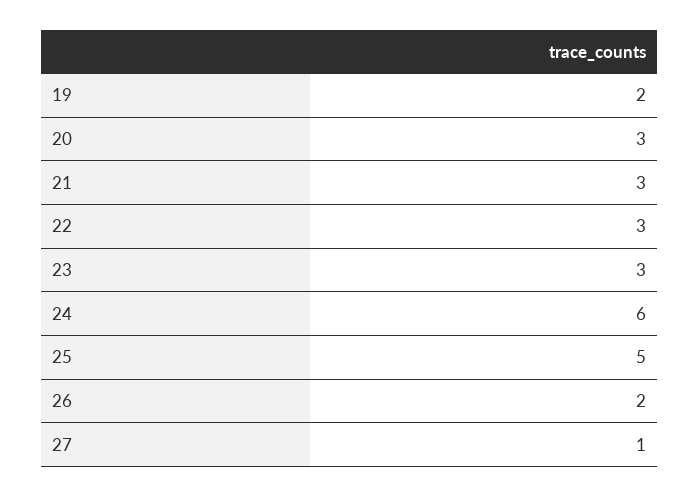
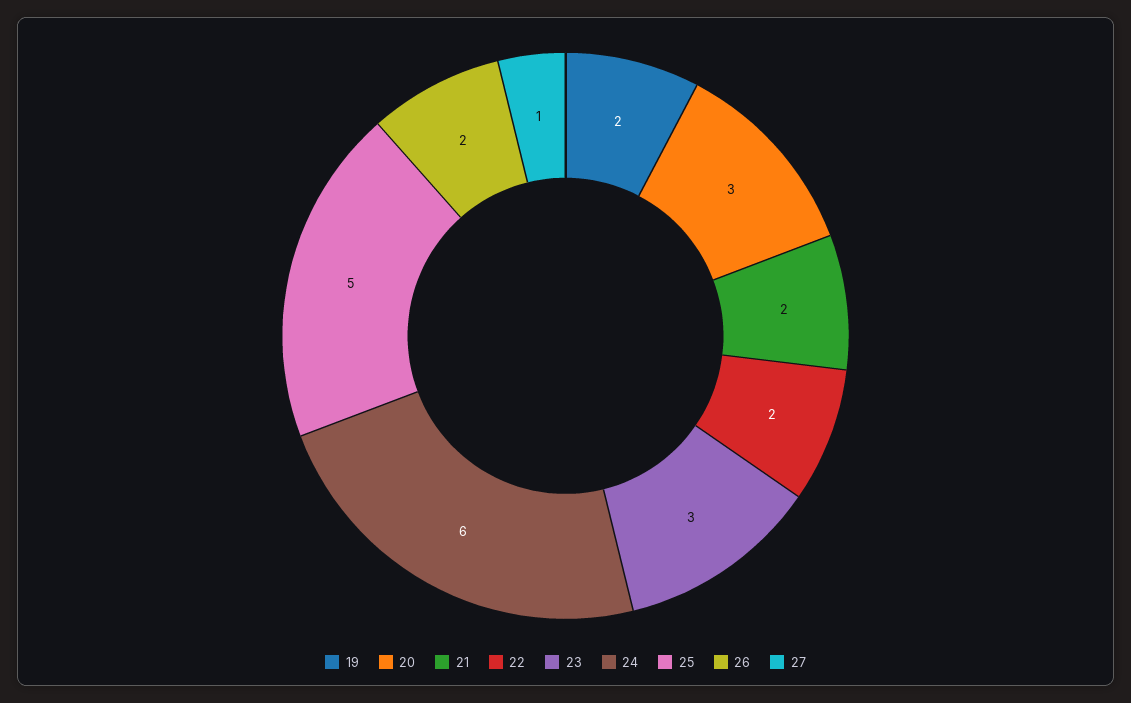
21: 3 -> 2
22: 3 -> 2

